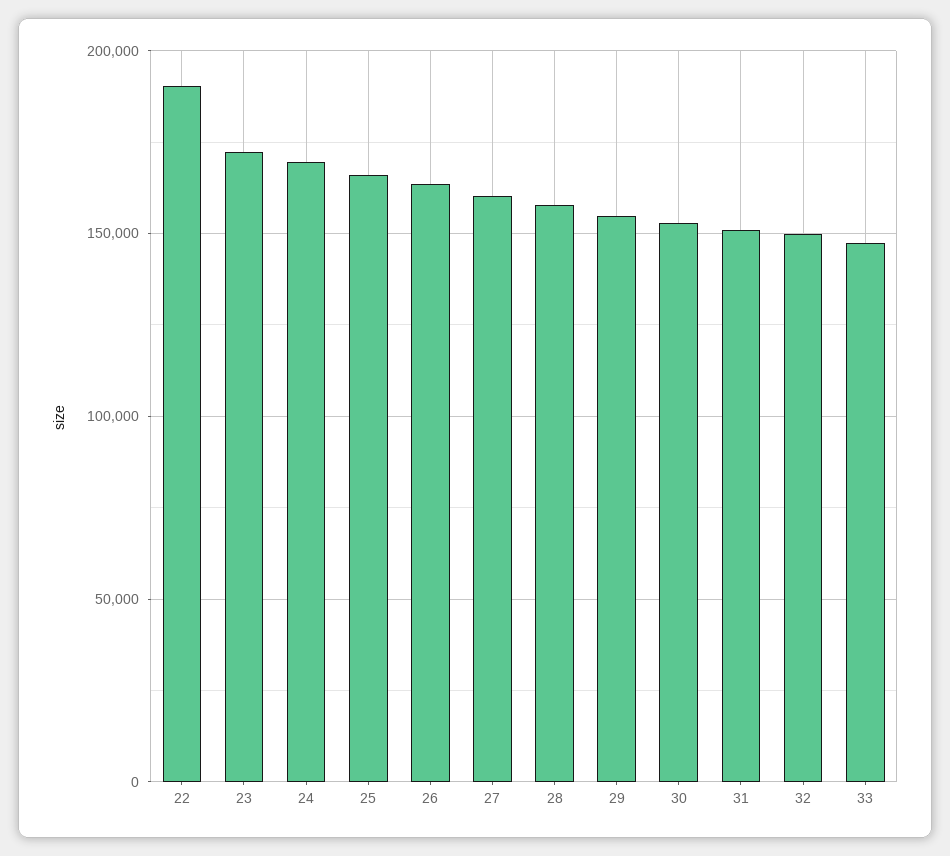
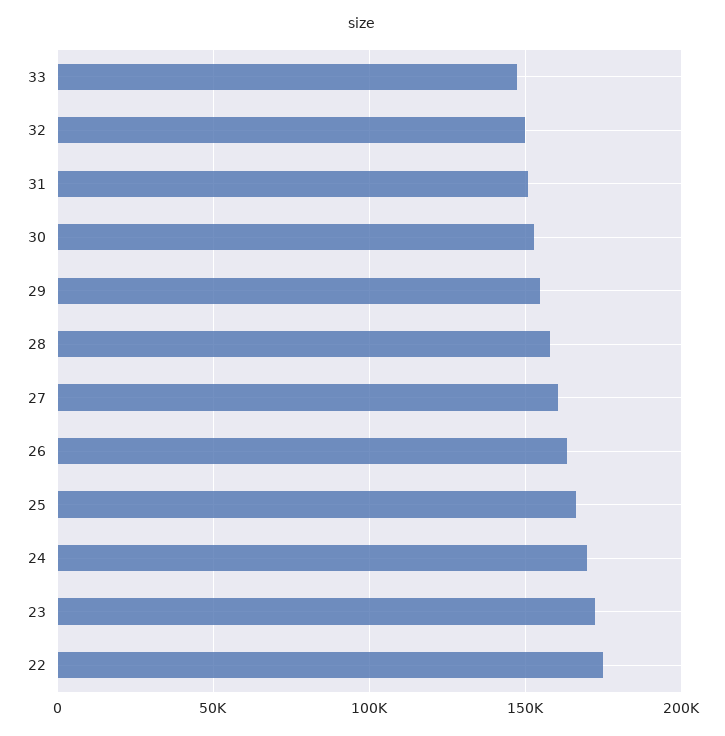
22: 190000 -> 175000

